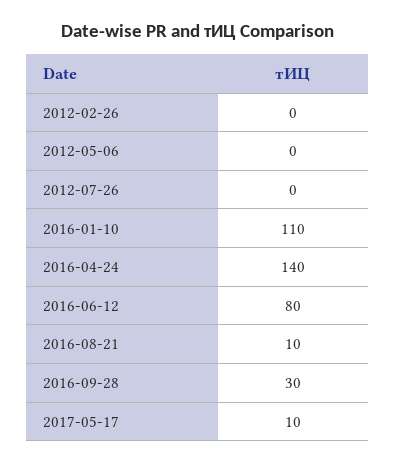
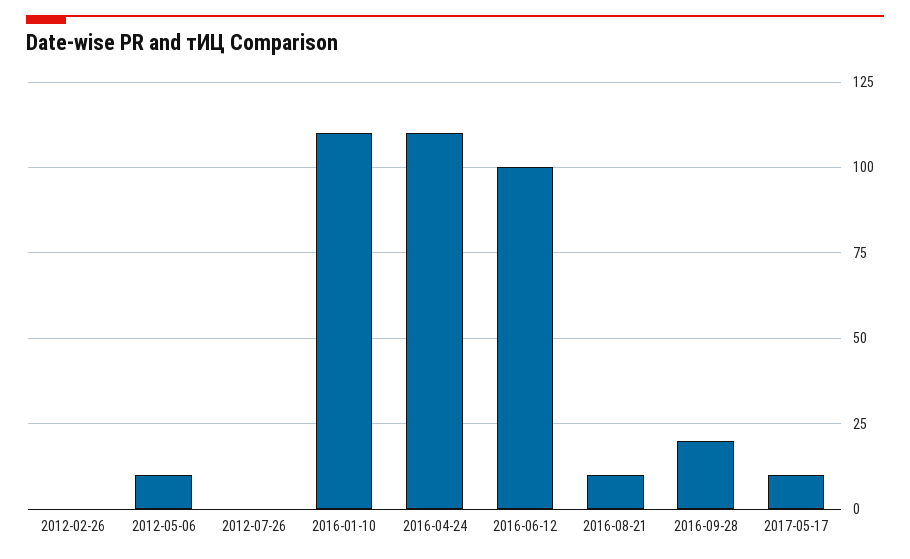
2012-05-06: 0 -> 10
2016-04-24: 140 -> 110
2016-06-12: 80 -> 100
2016-09-28: 30 -> 20

